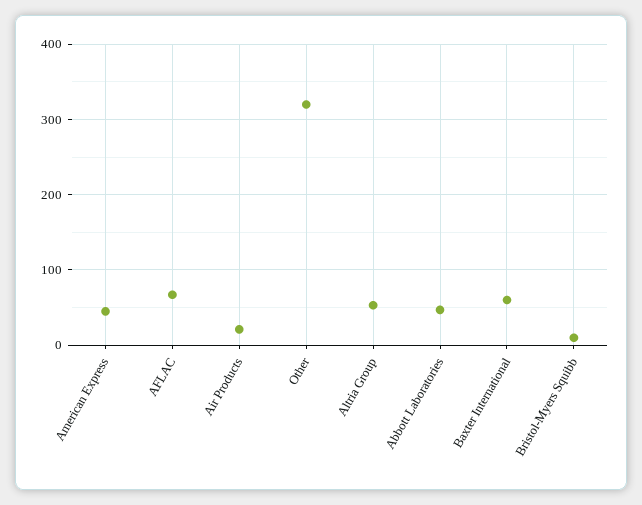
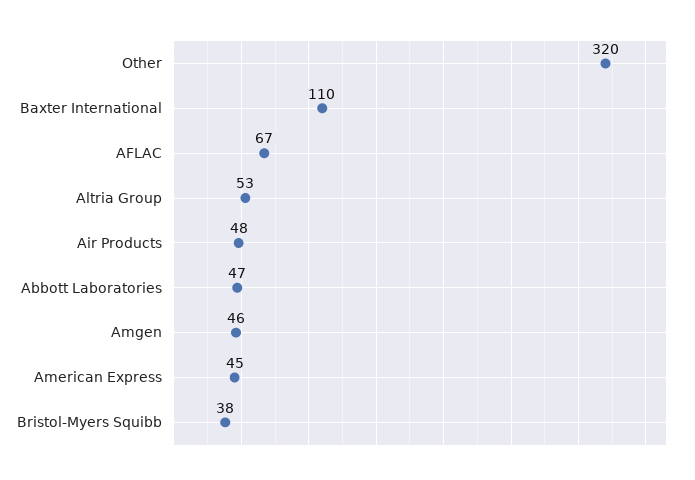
Air Products: 20 -> 48
Baxter International: 60 -> 110
Bristol-Myers Squibb: 10 -> 38
Amgen: none -> 46

